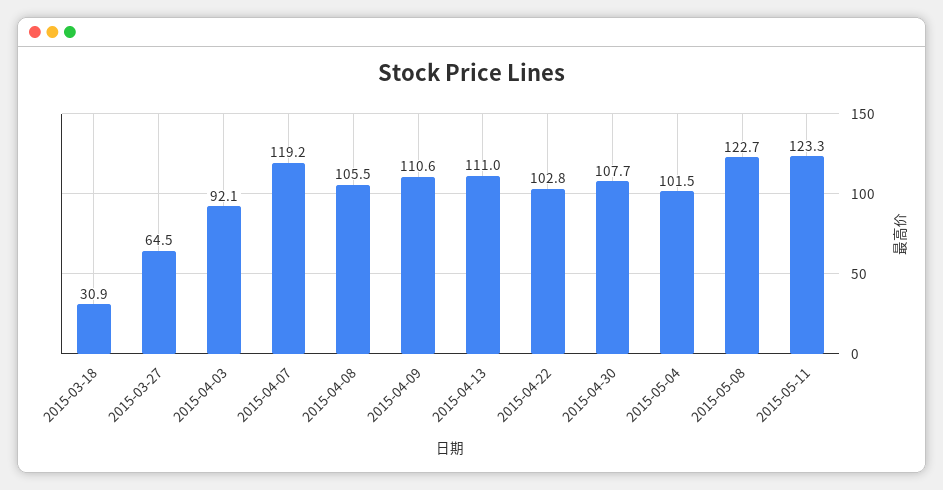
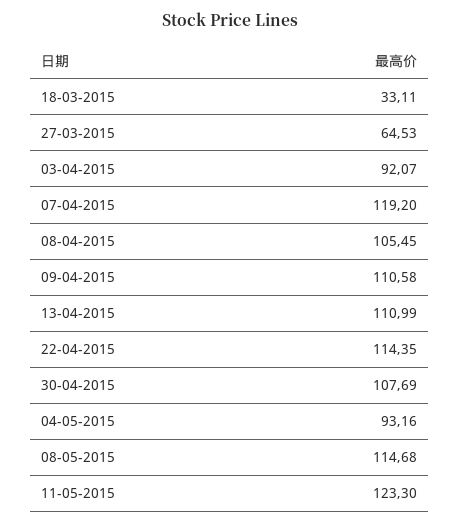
2015-03-18: 30.9 -> 33.11
2015-04-22: 102.8 -> 114.35
2015-05-04: 101.5 -> 93.16
2015-05-08: 122.7 -> 114.68

